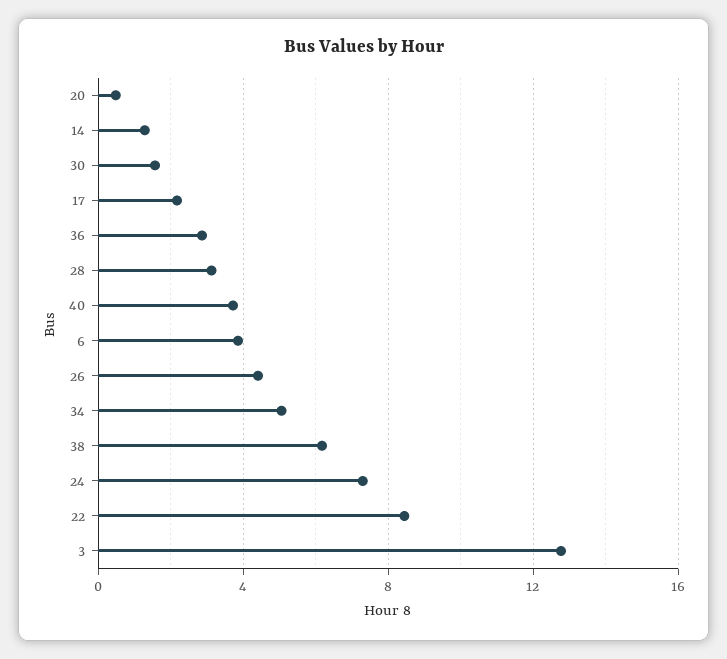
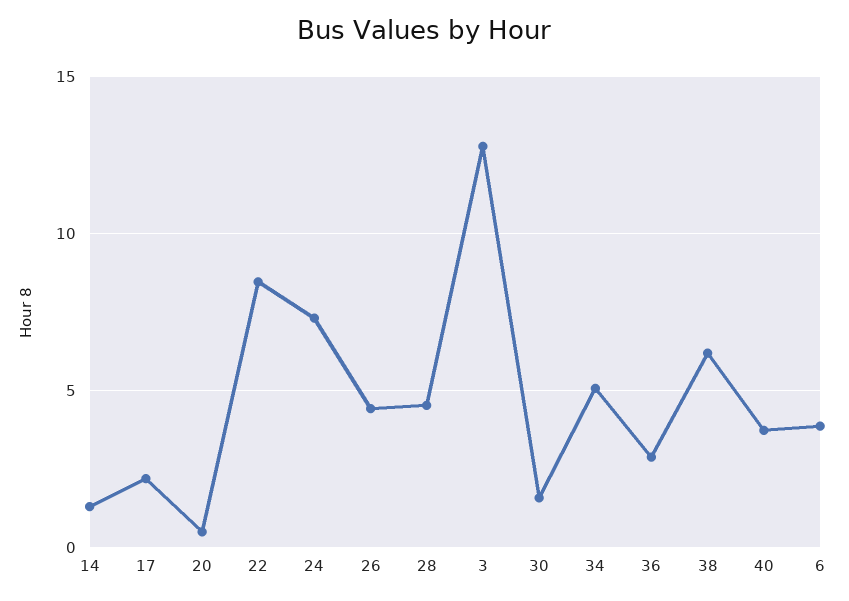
28: 3 -> 4.5

